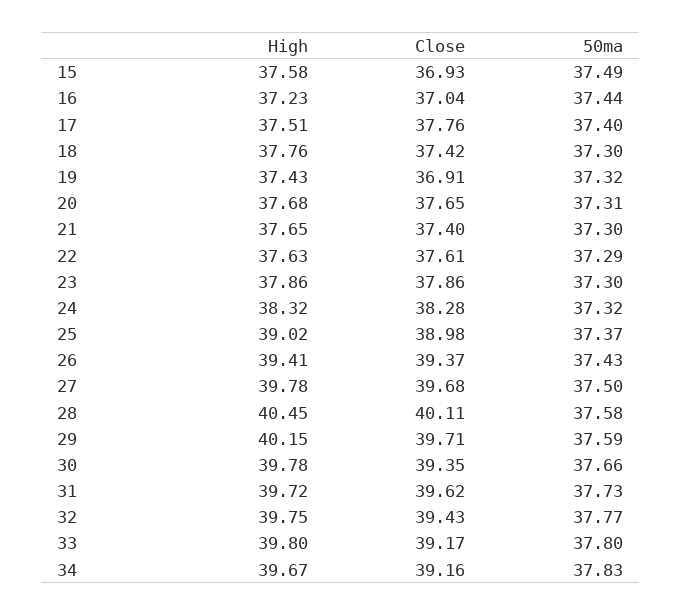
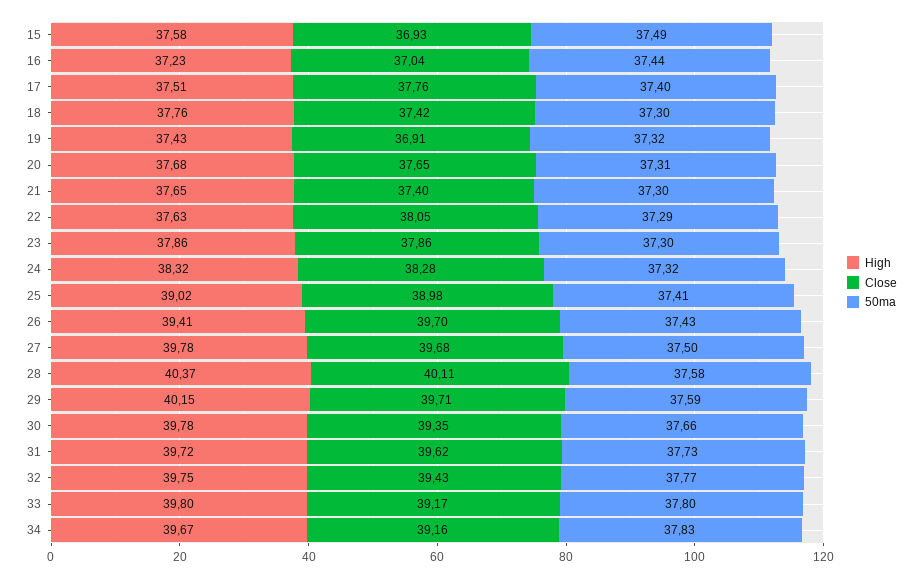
Close, 22: 37.61 -> 38.05
50ma, 25: 37.37 -> 37.41
Close, 26: 39.37 -> 39.7
High, 28: 40.45 -> 40.37

